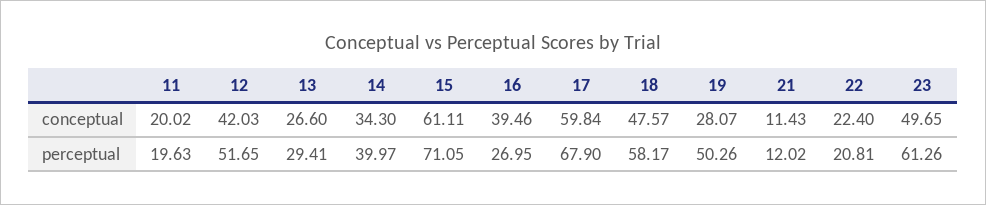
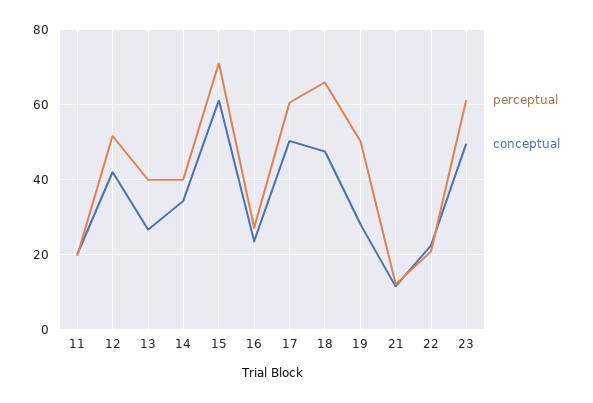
conceptual, 16: 39.46 -> 24
conceptual, 17: 59.84 -> 50
perceptual, 13: 29.41 -> 40
perceptual, 17: 67.9 -> 60
perceptual, 18: 58.17 -> 66

